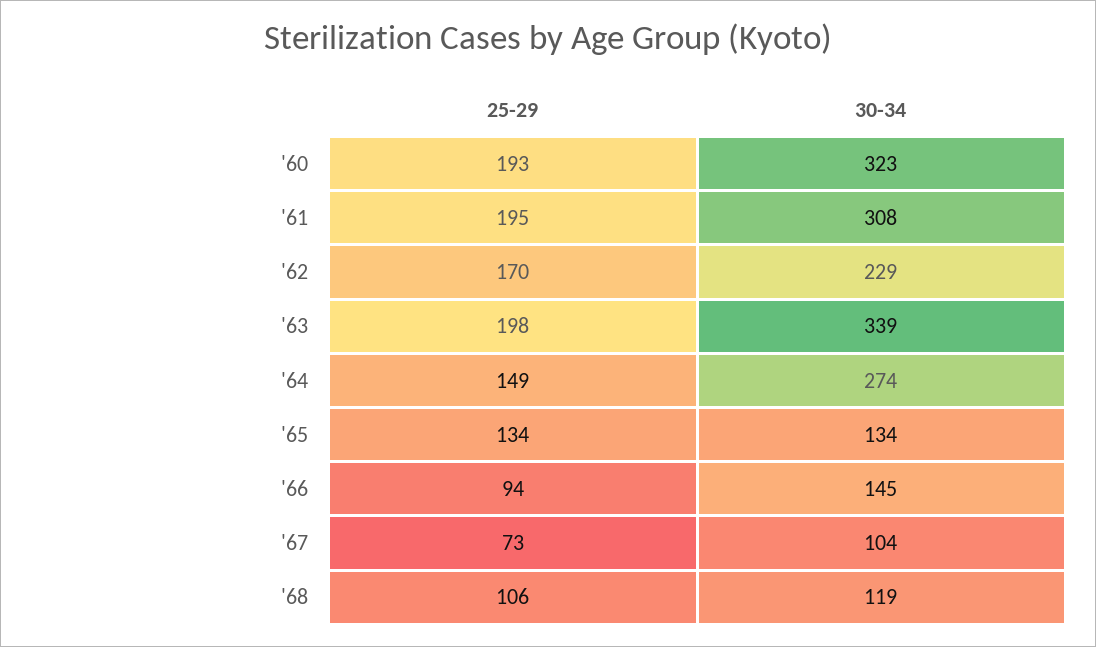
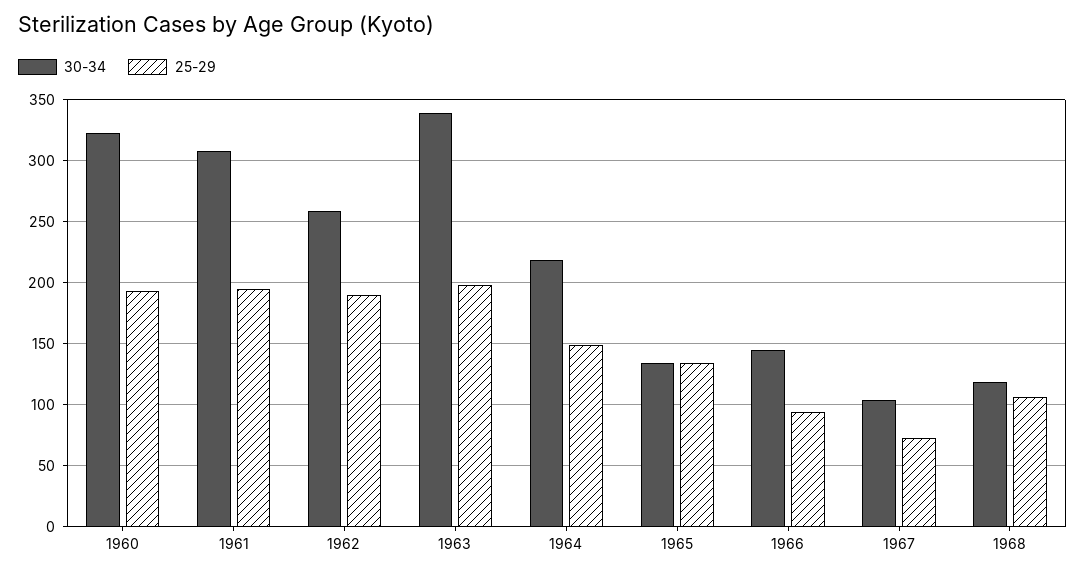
25-29, '62: 170 -> 190
30-34, '62: 229 -> 260
30-34, '64: 274 -> 220

